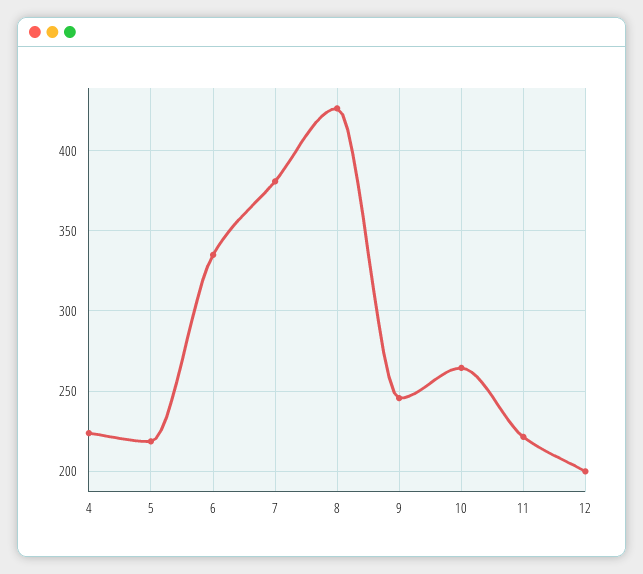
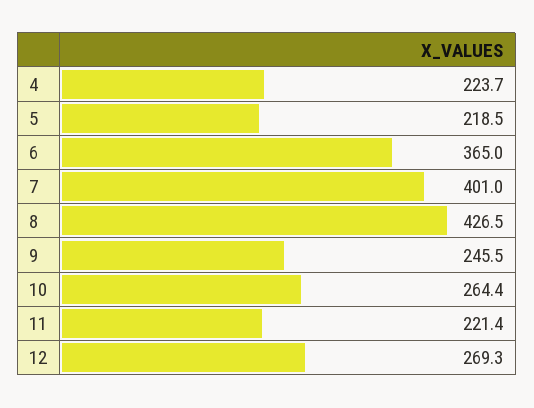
6: 335 -> 365
7: 380 -> 401
12: 200 -> 269.3

